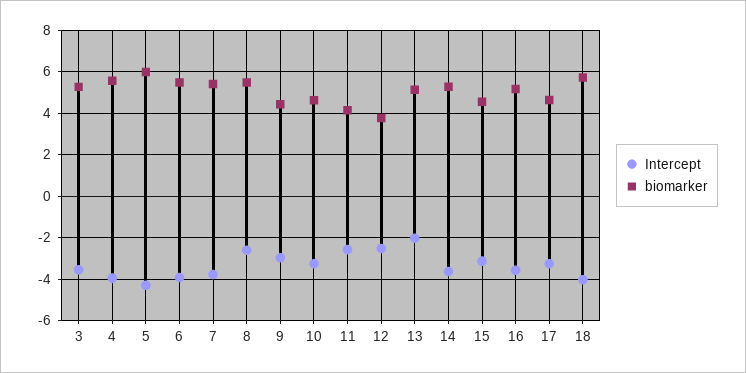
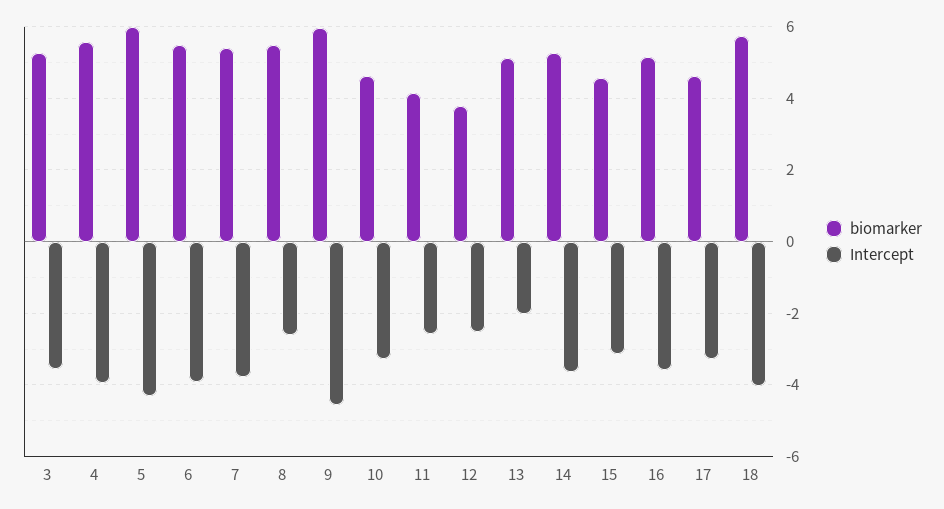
Intercept, 9: -3 -> -4.6
biomarker, 9: 4.5 -> 6

